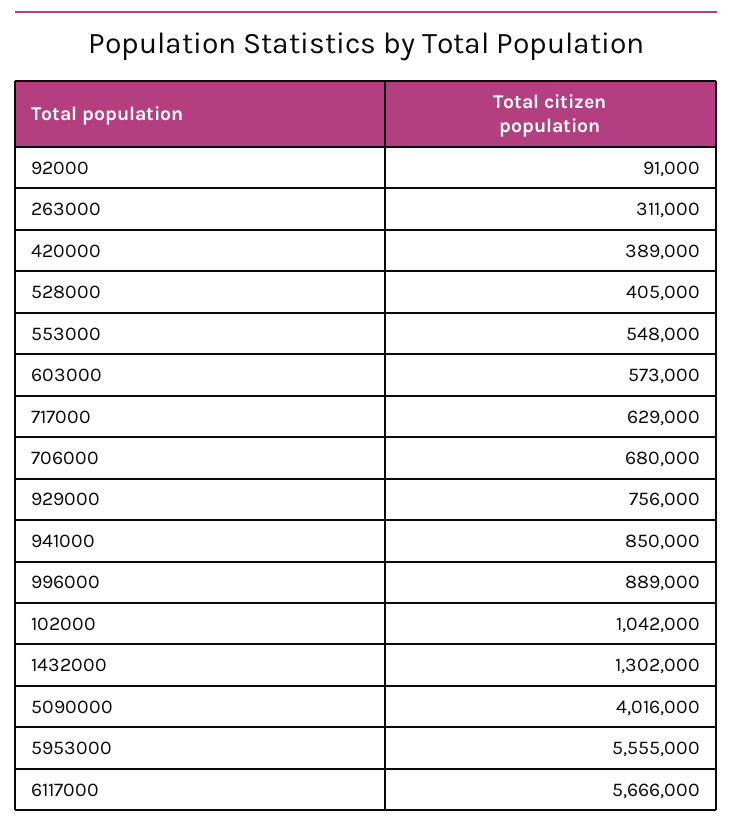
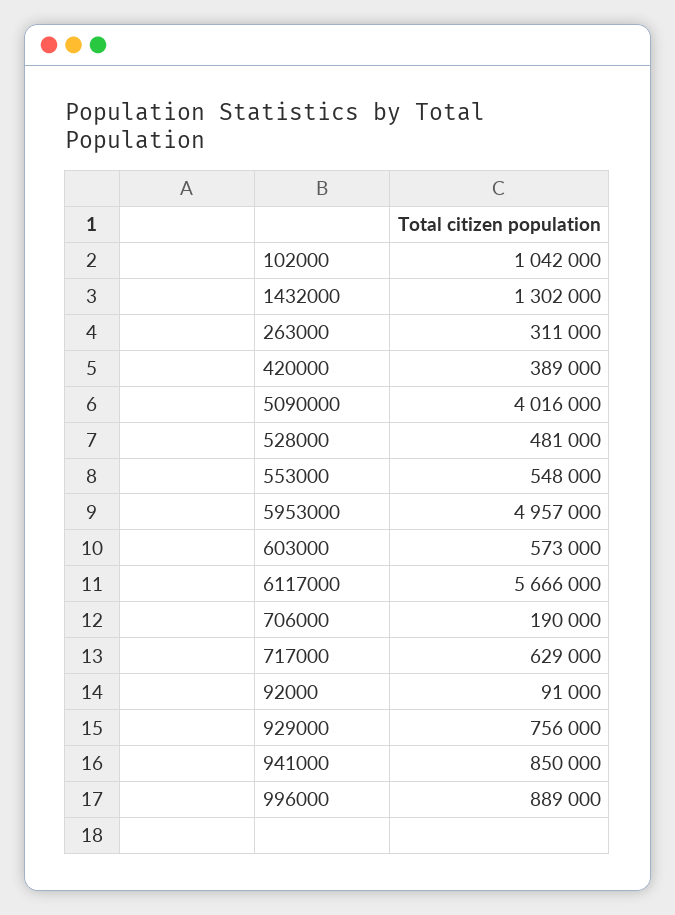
528000: 405000 -> 481000
706000: 680000 -> 190000
5953000: 5555000 -> 4957000

